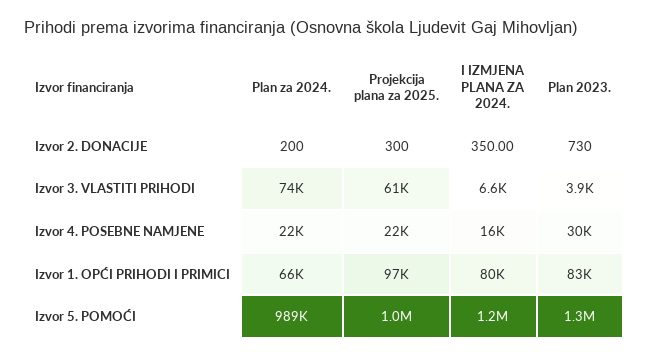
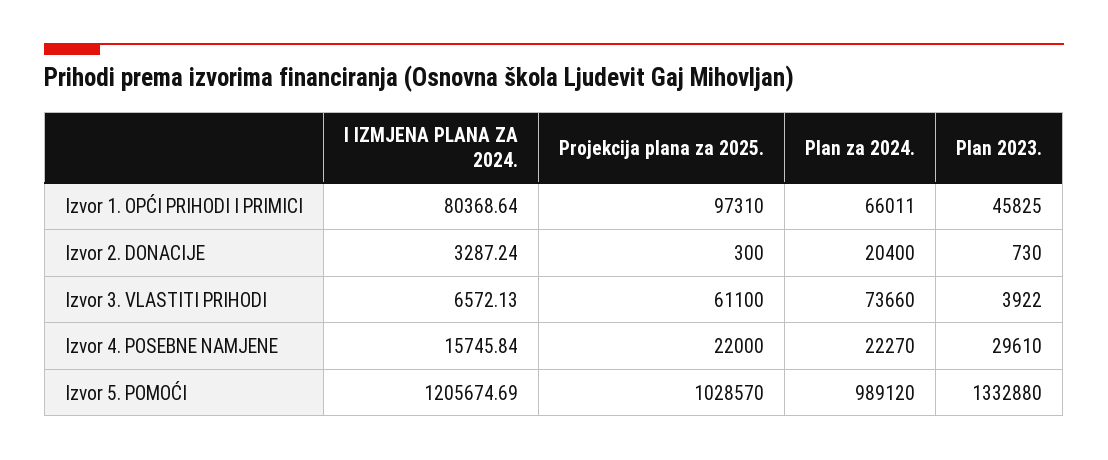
Plan za 2024., Izvor 2. DONACIJE: 200 -> 20400
I IZMJENA PLANA ZA 2024., Izvor 2. DONACIJE: 350 -> 3287.24
Plan 2023., Izvor 1. OPĆI PRIHODI I PRIMICI: 83000 -> 45825

